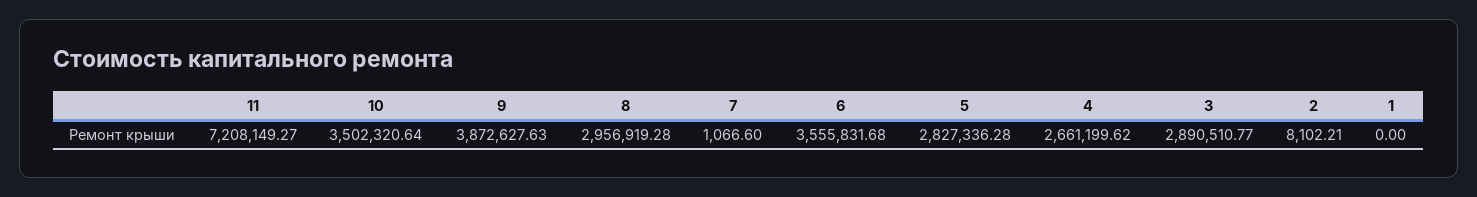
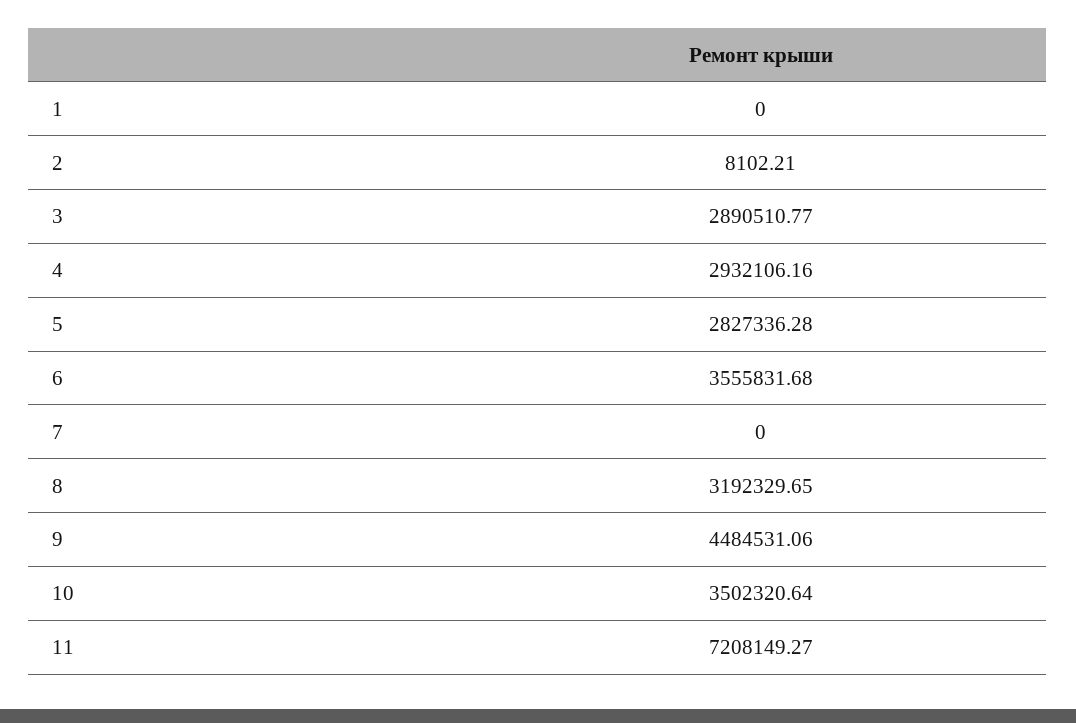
9: 3872627.63 -> 4484531.06
8: 2956919.28 -> 3192329.65
7: 1066.6 -> 0
4: 2661199.62 -> 2932106.16

